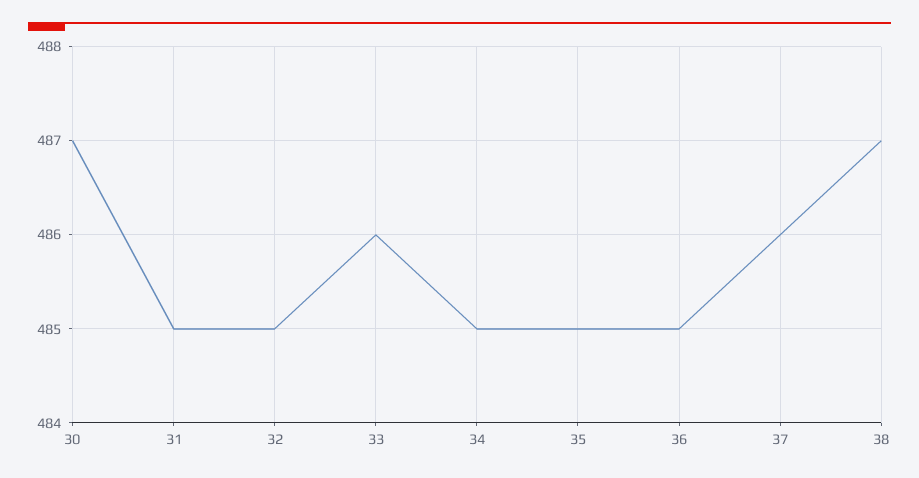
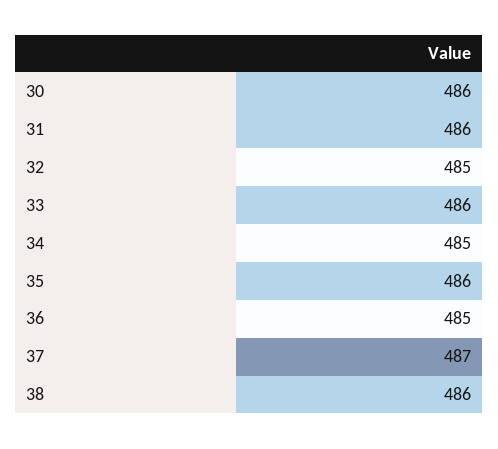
30: 487 -> 486
31: 485 -> 486
35: 485 -> 486
37: 486 -> 487
38: 487 -> 486

